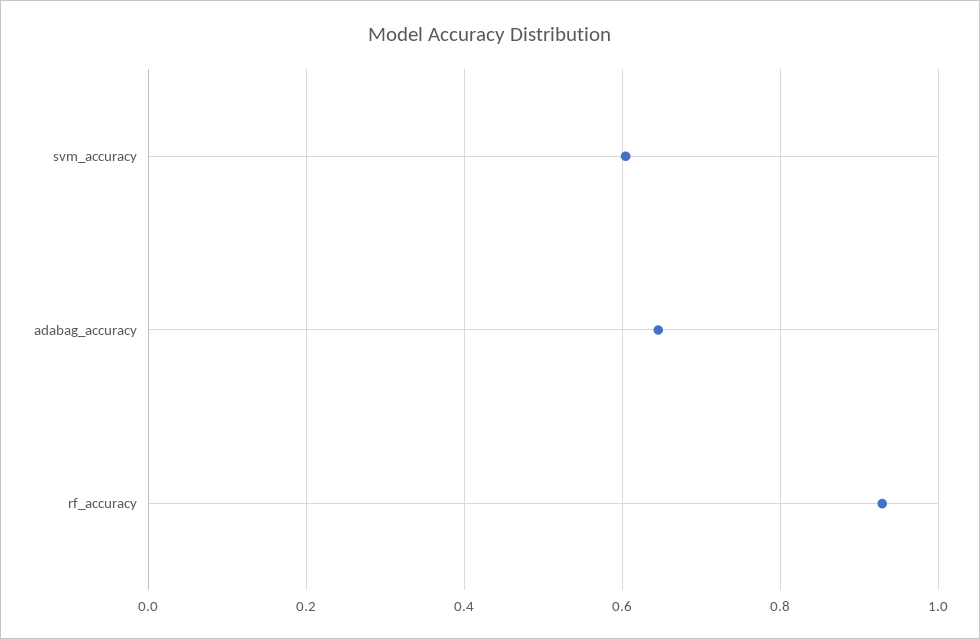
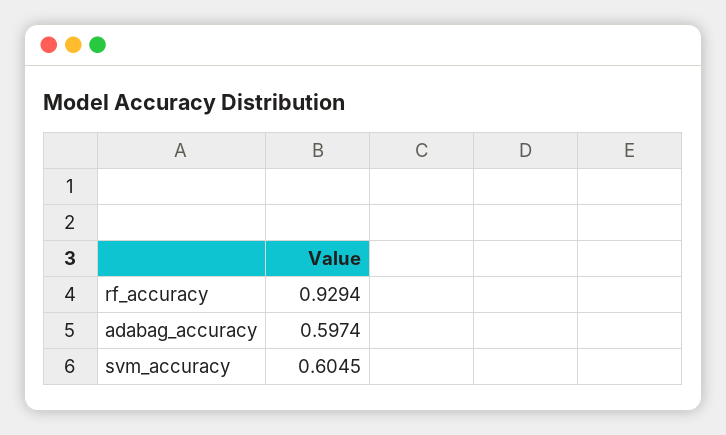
adabag_accuracy: 0.64 -> 0.5974

